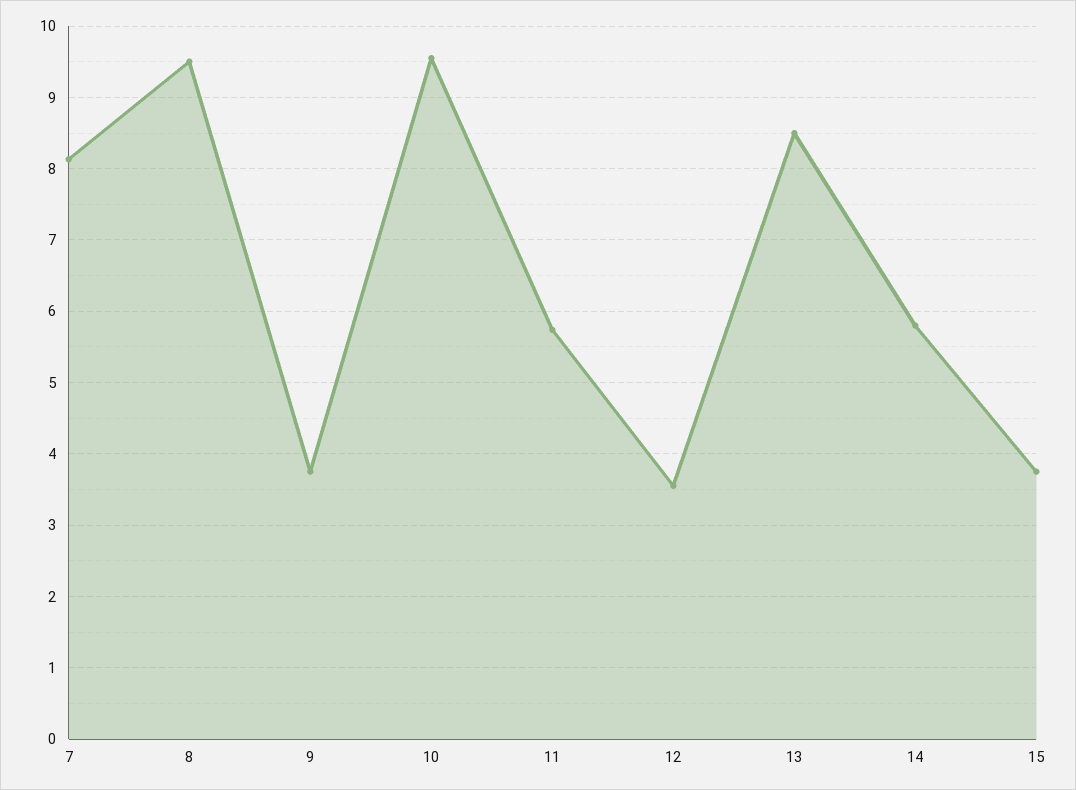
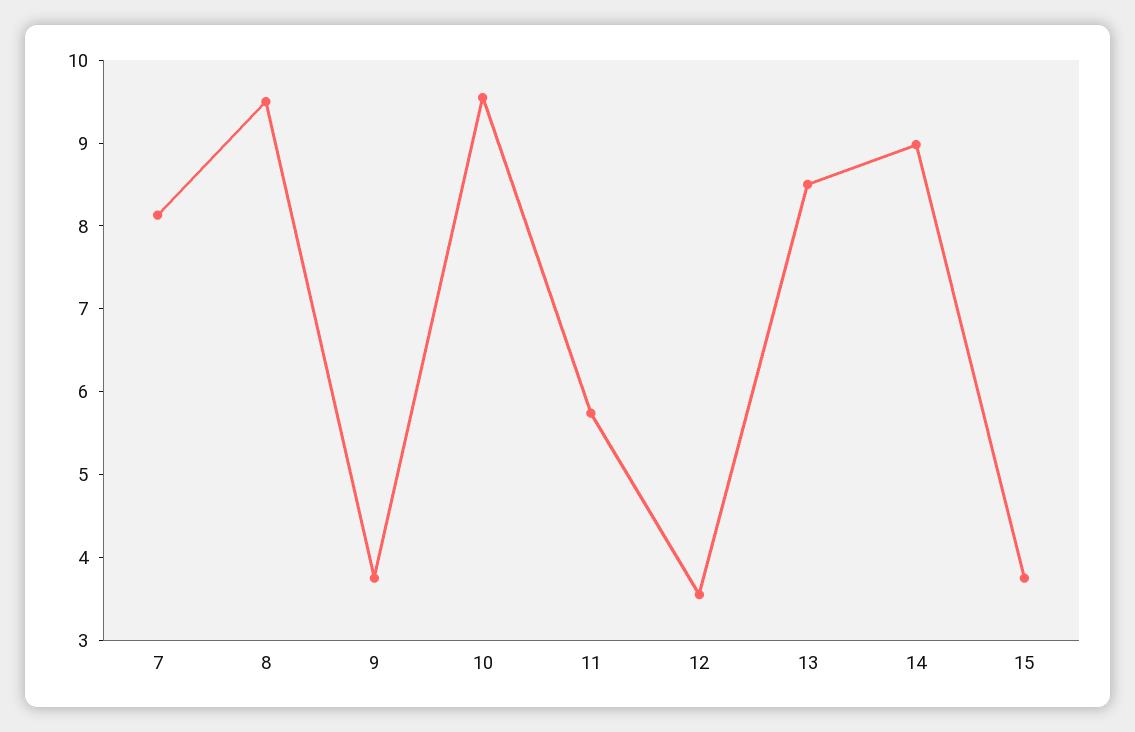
14: 5.8 -> 9

